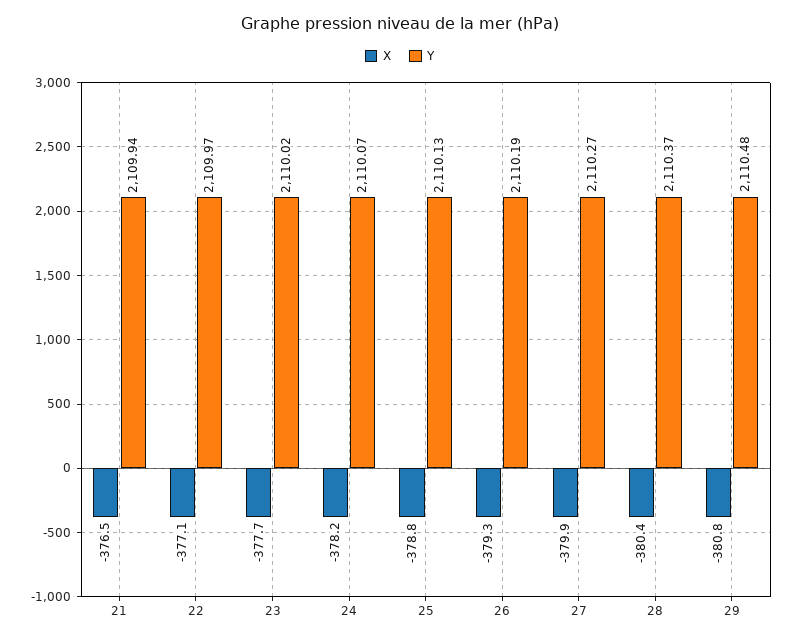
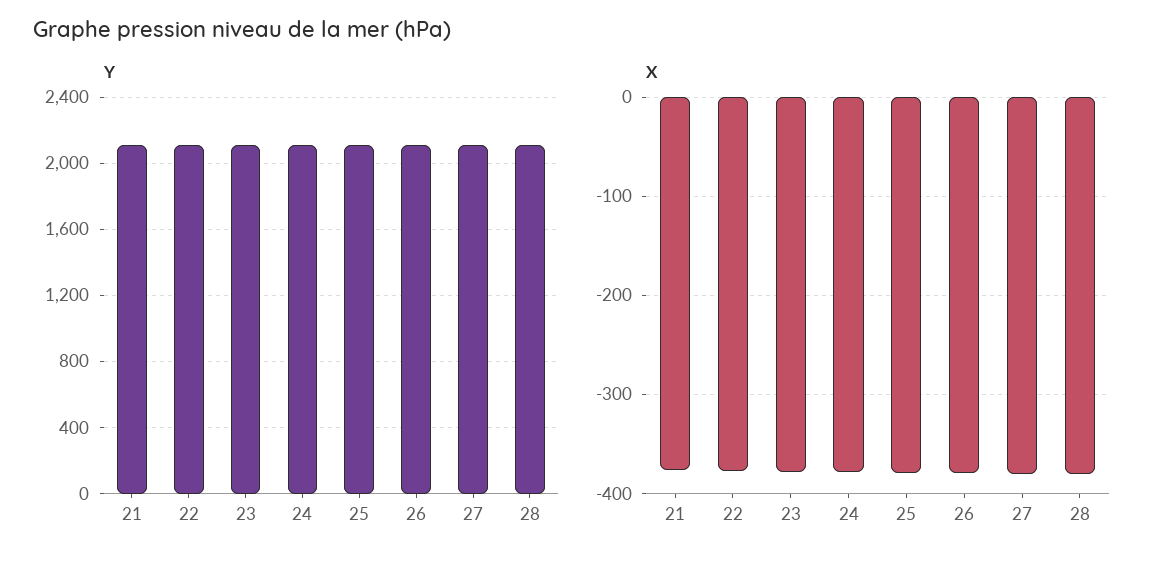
X, 29: -380.8 -> none
Y, 29: 2110.48 -> none

